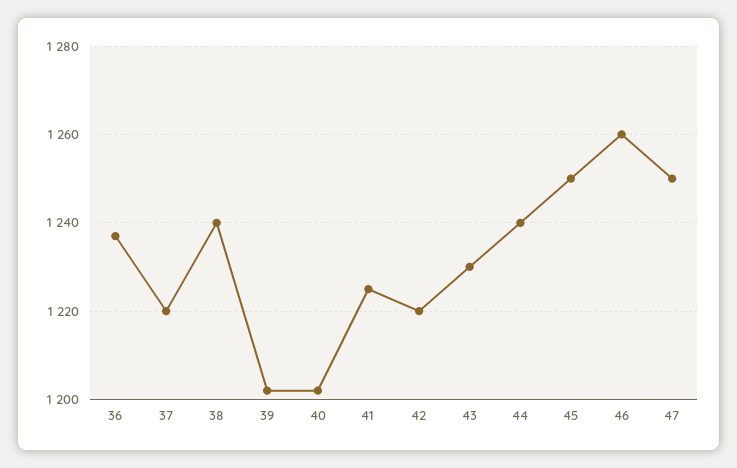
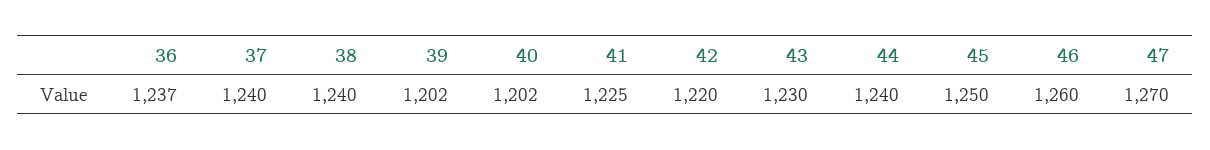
37: 1220 -> 1240
47: 1250 -> 1270

